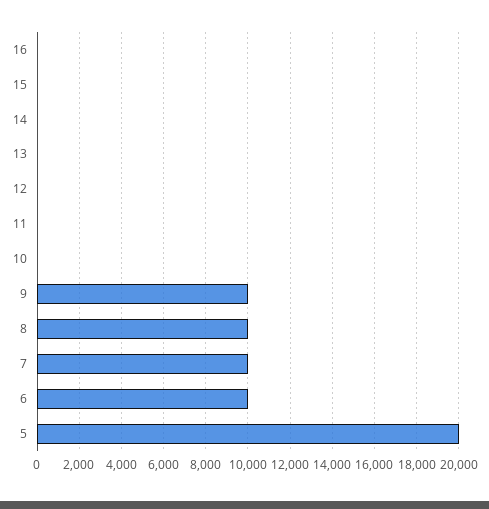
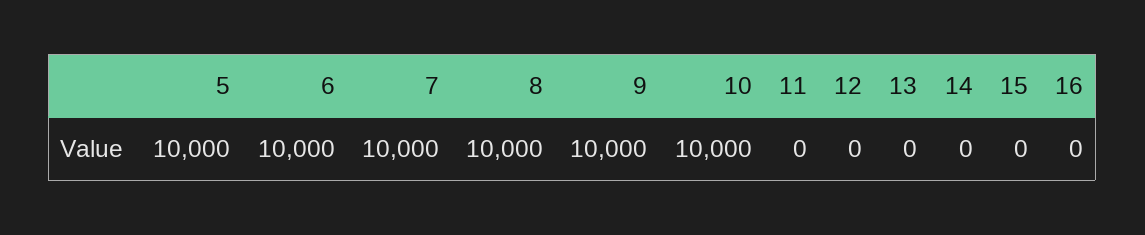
10: 0 -> 10000
5: 20000 -> 10000

